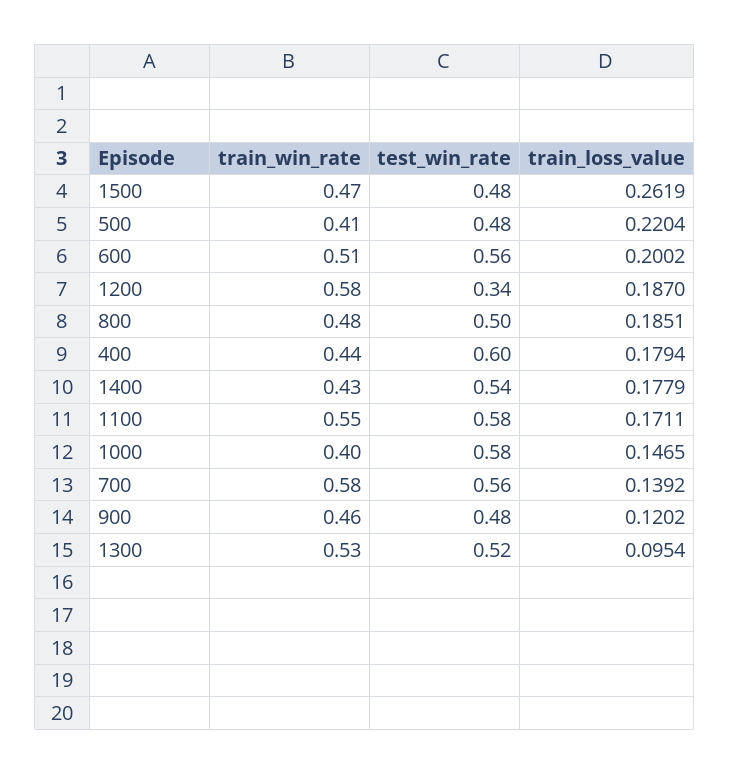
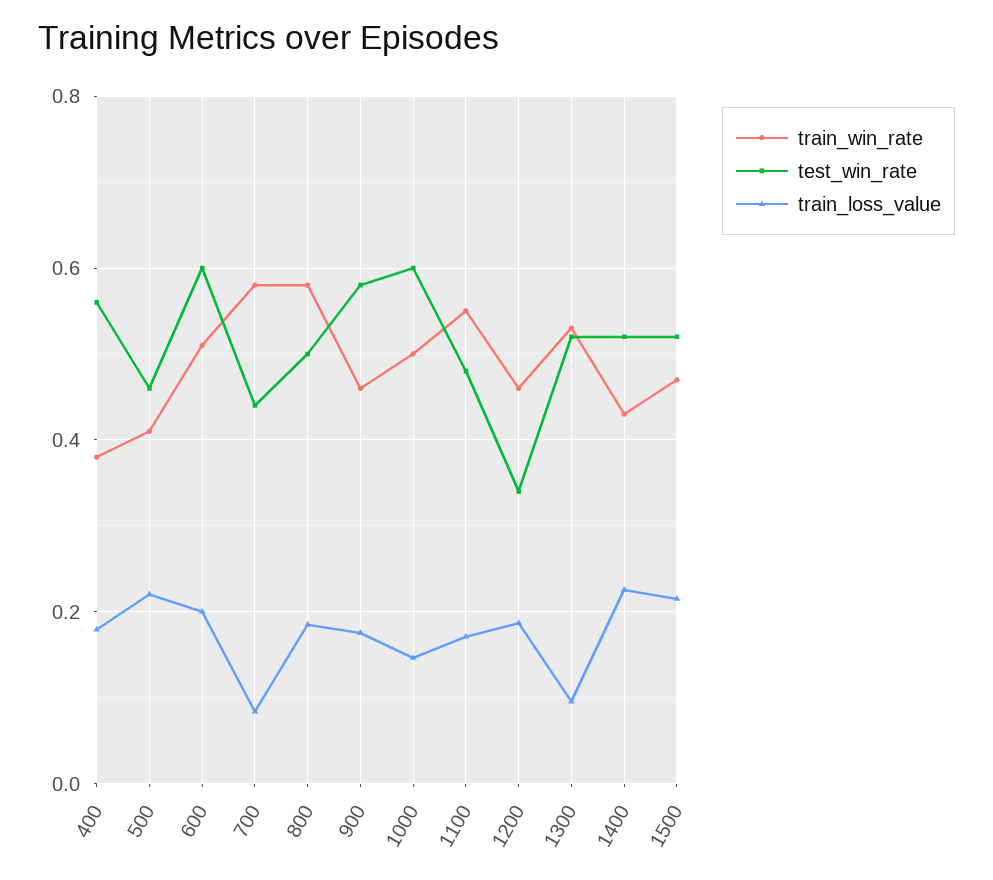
test_win_rate, 1500: 0.48 -> 0.52
train_loss_value, 1500: 0.2619 -> 0.22
test_win_rate, 500: 0.48 -> 0.46
test_win_rate, 600: 0.56 -> 0.6
train_win_rate, 1200: 0.58 -> 0.46
train_win_rate, 800: 0.48 -> 0.58
train_win_rate, 400: 0.44 -> 0.38
test_win_rate, 400: 0.6 -> 0.56
test_win_rate, 1400: 0.54 -> 0.52
train_loss_value, 1400: 0.1779 -> 0.22
test_win_rate, 1100: 0.58 -> 0.48
train_win_rate, 1000: 0.4 -> 0.5
test_win_rate, 1000: 0.58 -> 0.6
test_win_rate, 700: 0.56 -> 0.44
train_loss_value, 700: 0.1392 -> 0.08
test_win_rate, 900: 0.48 -> 0.58
train_loss_value, 900: 0.1202 -> 0.18

